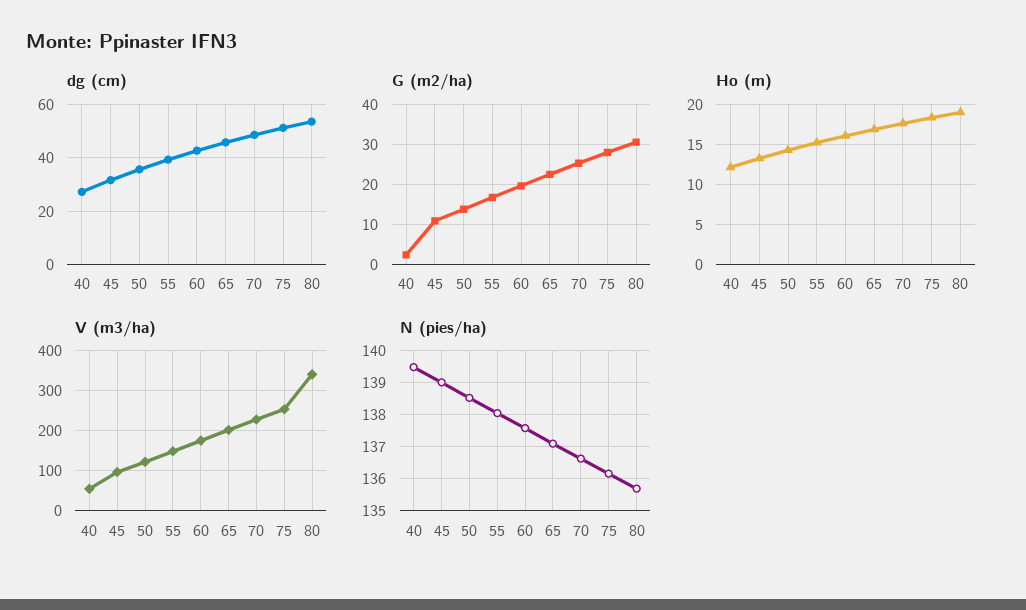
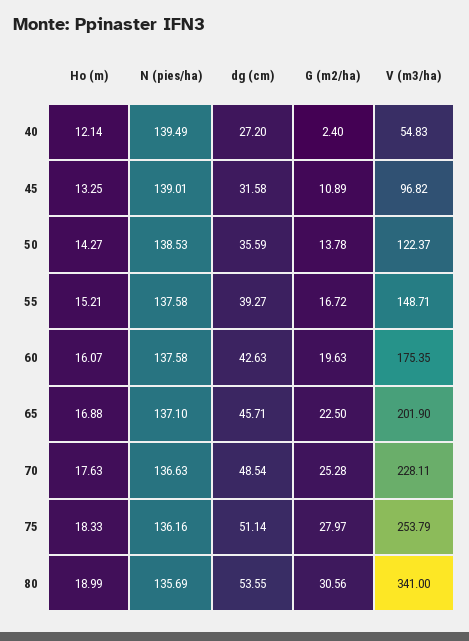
N (pies/ha), 55: 138 -> 137.58

